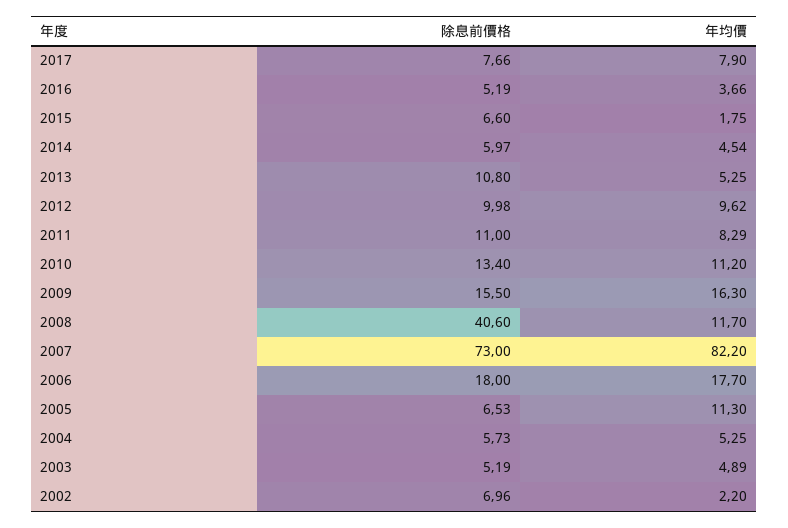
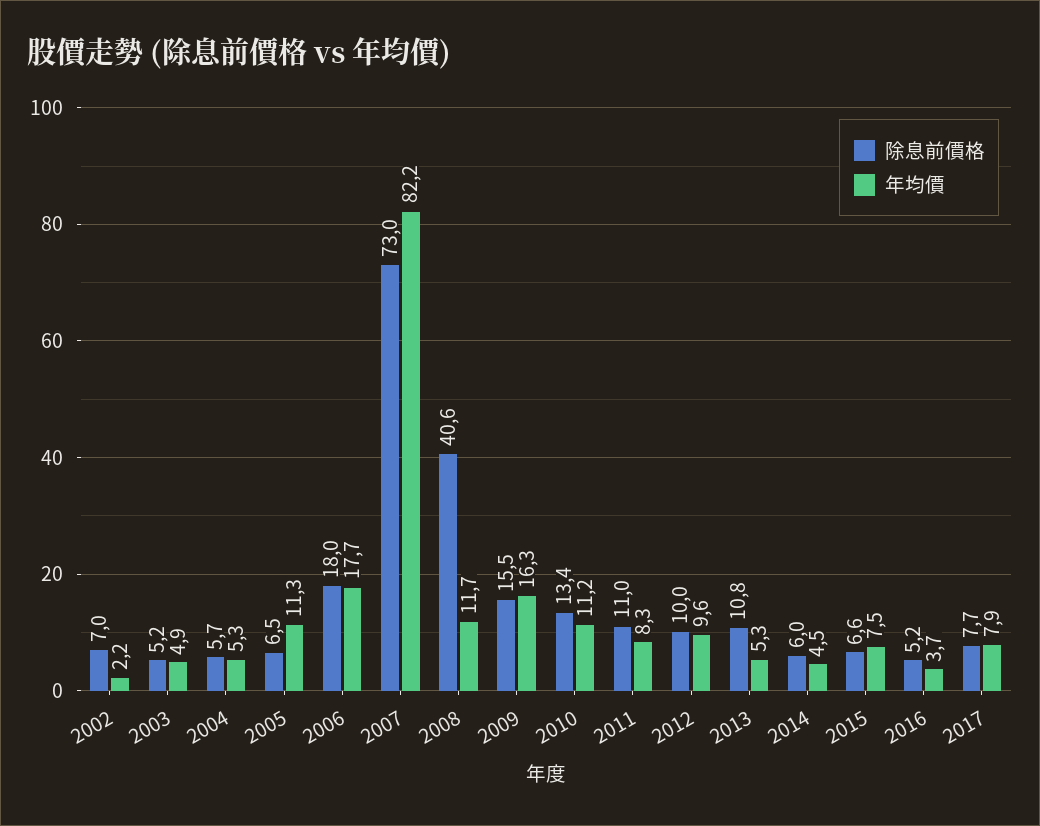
年均價, 2015: 1.75 -> 7.5

